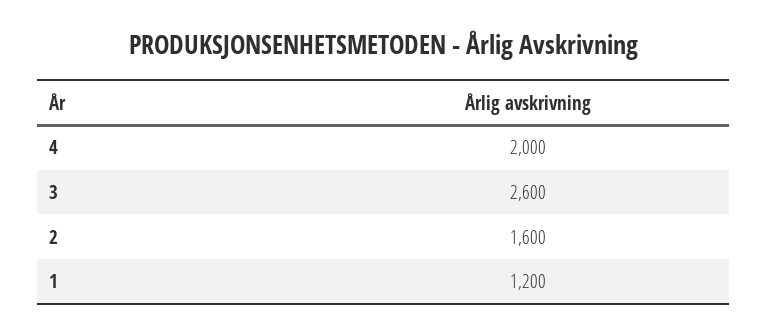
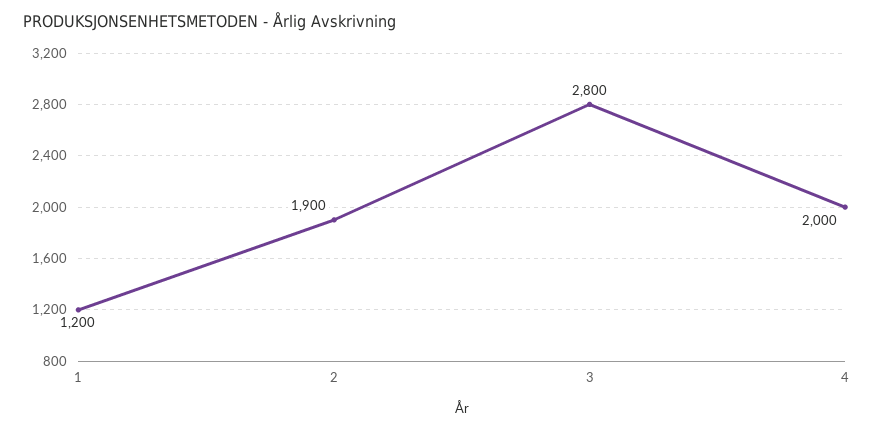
3: 2600 -> 2800
2: 1600 -> 1900

